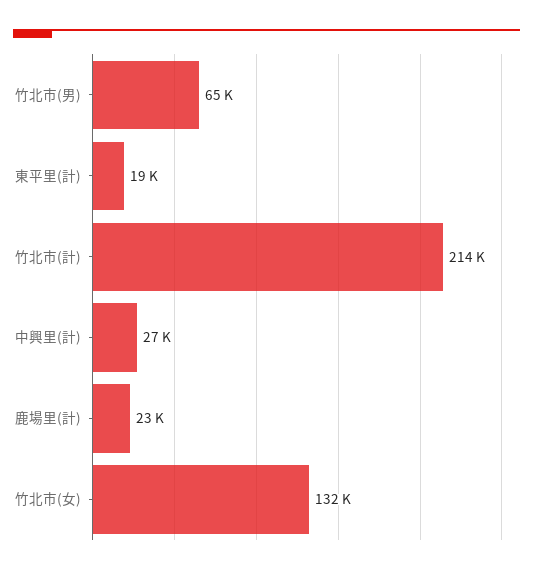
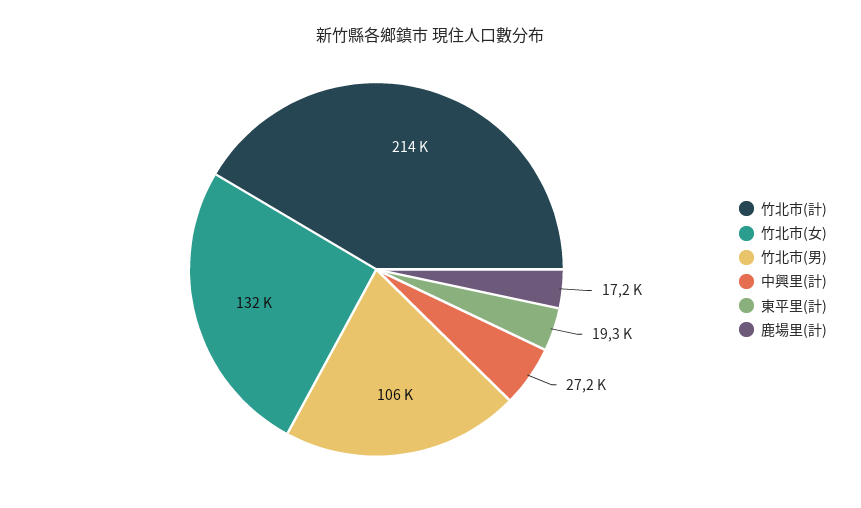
竹北市(男): 65000 -> 106000
鹿場里(計): 23000 -> 17200

